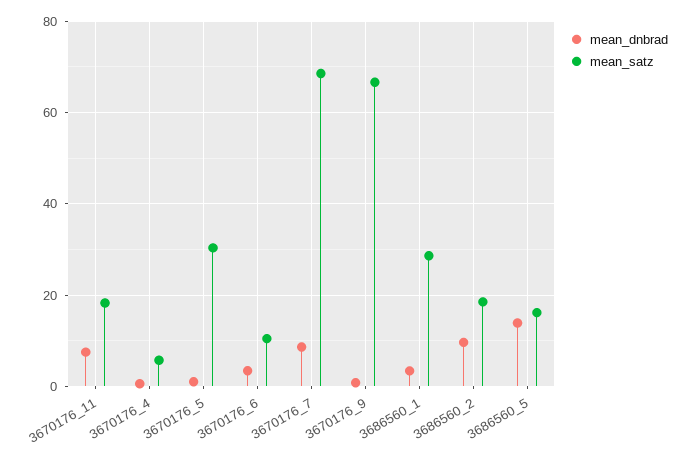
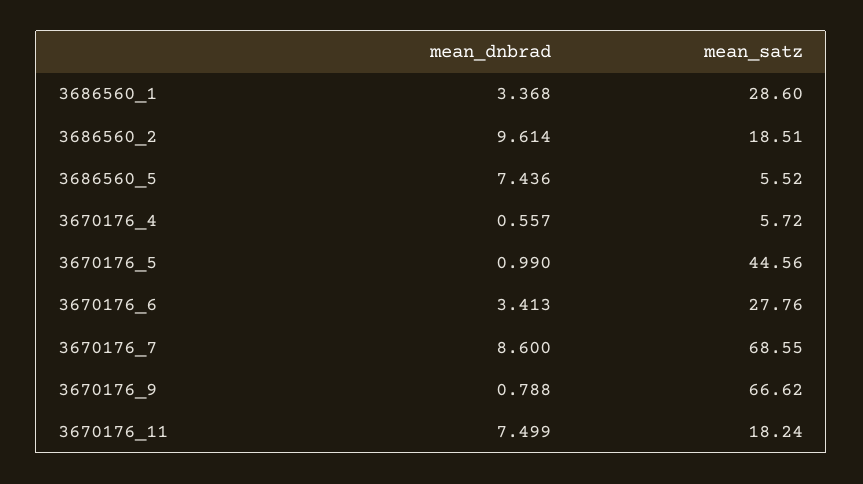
mean_satz, 3670176_5: 30 -> 44.56
mean_satz, 3670176_6: 10 -> 27.76
mean_dnbrad, 3686560_5: 14 -> 7.436
mean_satz, 3686560_5: 16 -> 5.52

